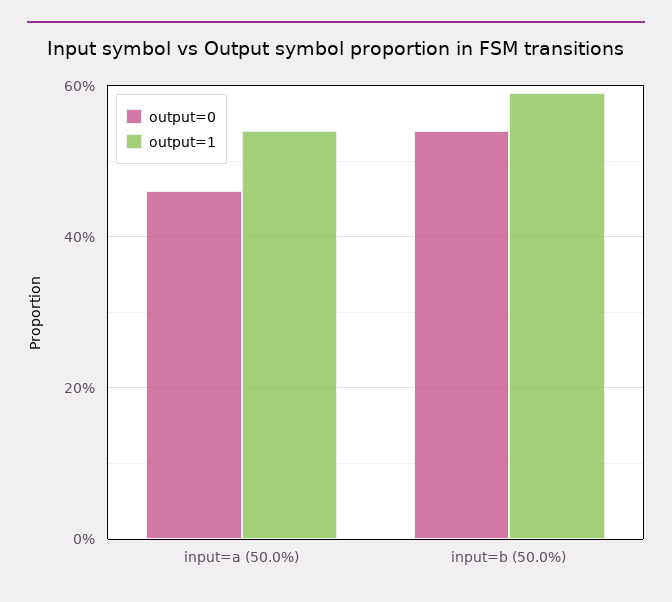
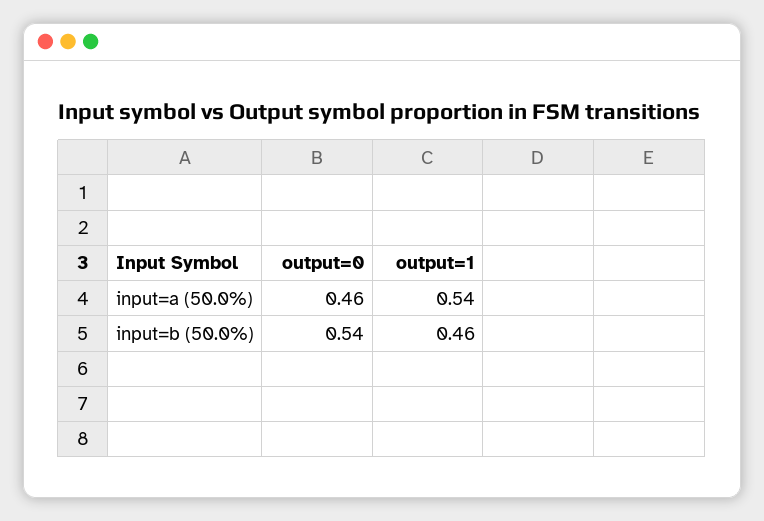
output=1, input=b (50.0%): 0.6 -> 0.46

